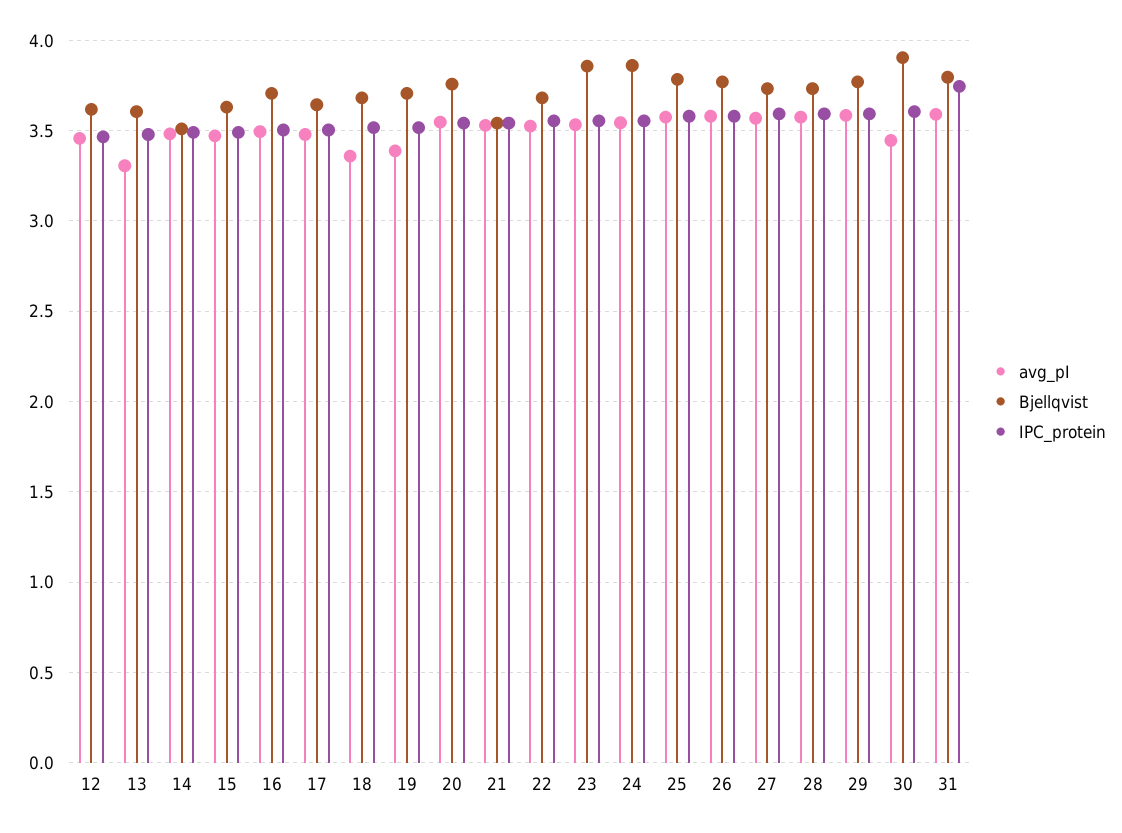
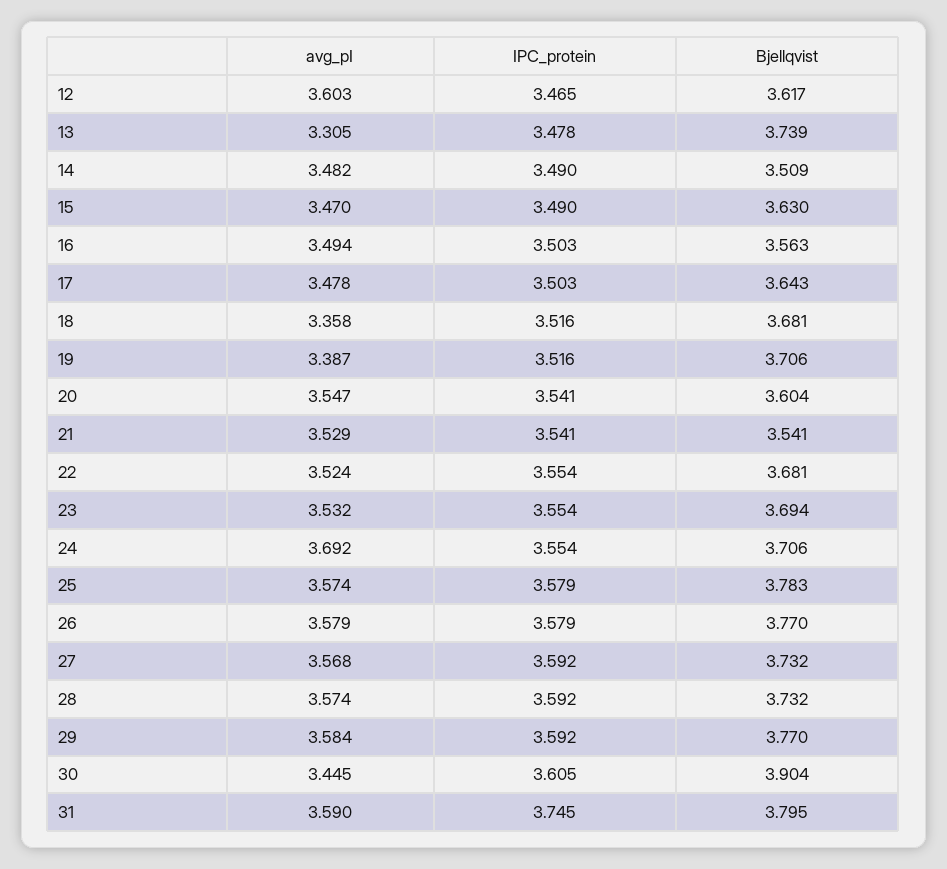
avg_pI, 12: 3.45 -> 3.603
Bjellqvist, 13: 3.6 -> 3.739
Bjellqvist, 16: 3.7 -> 3.563
Bjellqvist, 20: 3.75 -> 3.604
Bjellqvist, 23: 3.85 -> 3.694
avg_pI, 24: 3.55 -> 3.692
Bjellqvist, 24: 3.85 -> 3.706

